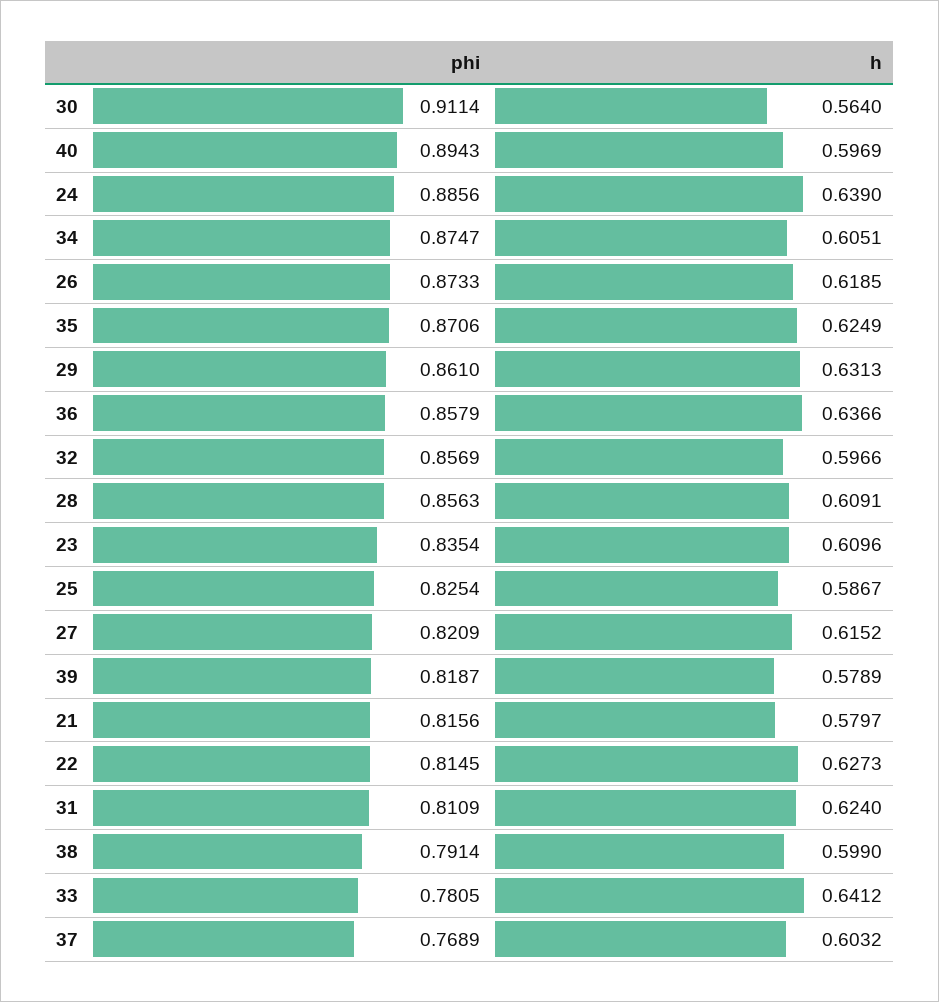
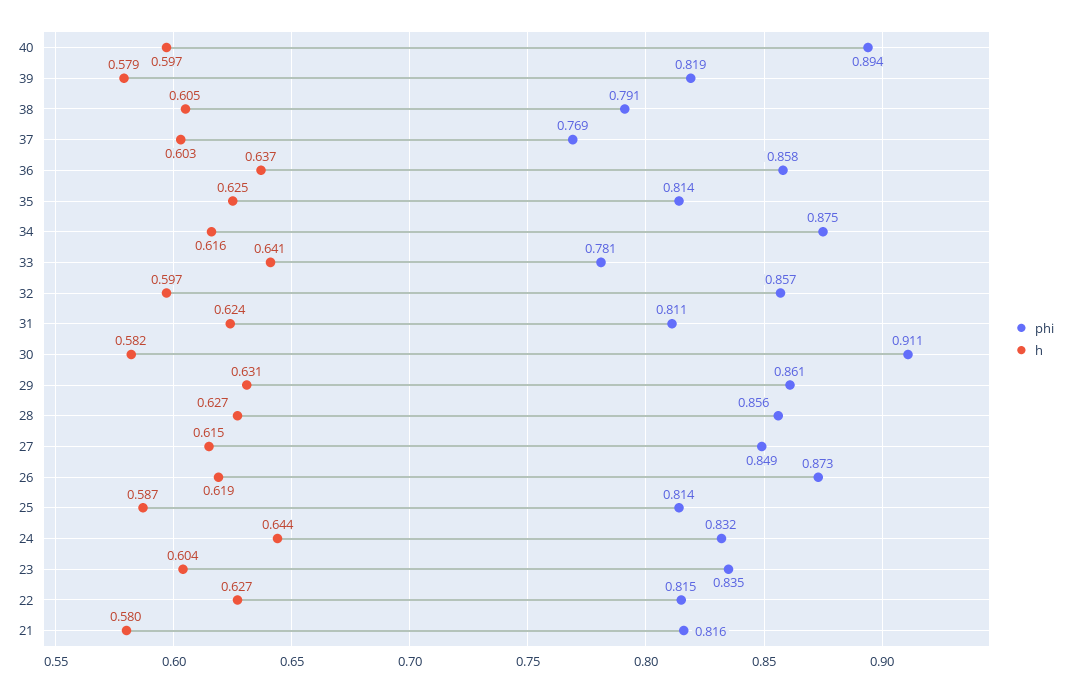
h, 30: 0.564 -> 0.582
phi, 24: 0.8856 -> 0.832
h, 24: 0.639 -> 0.644
h, 34: 0.6051 -> 0.616
phi, 35: 0.8706 -> 0.814
h, 28: 0.6091 -> 0.627
h, 23: 0.6096 -> 0.604
phi, 25: 0.8254 -> 0.814
phi, 27: 0.8209 -> 0.849
h, 38: 0.599 -> 0.605

